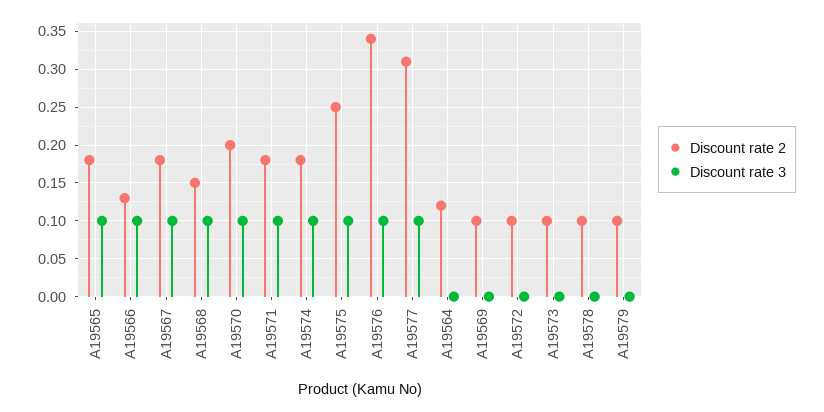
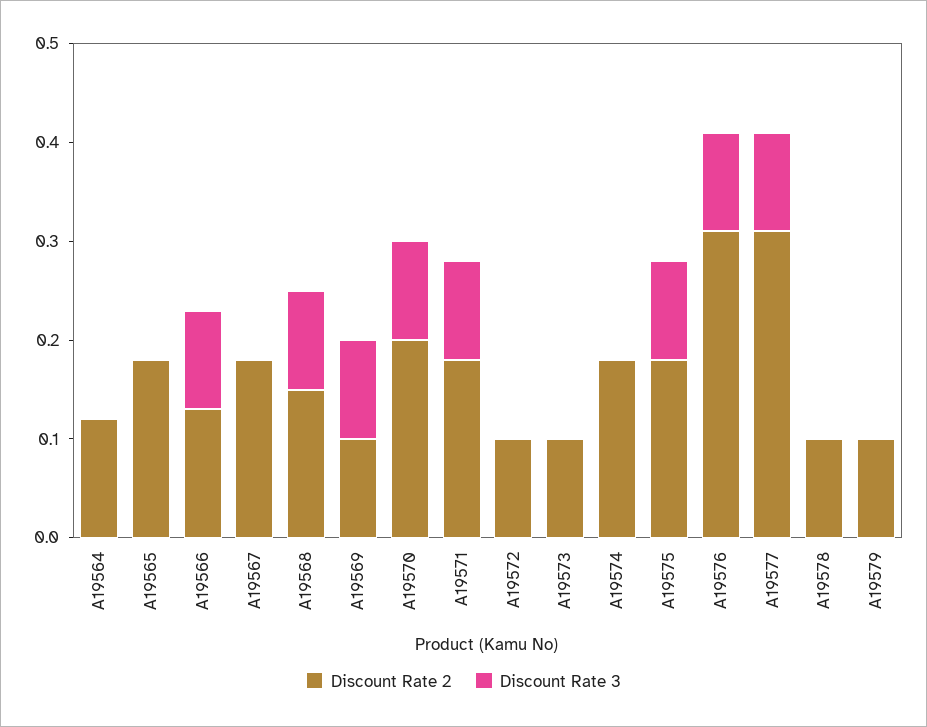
Discount rate 3, A19565: 0.1 -> 0
Discount rate 3, A19567: 0.1 -> 0
Discount rate 3, A19574: 0.1 -> 0
Discount rate 2, A19575: 0.25 -> 0.18
Discount rate 2, A19576: 0.34 -> 0.31
Discount rate 3, A19569: 0 -> 0.1

